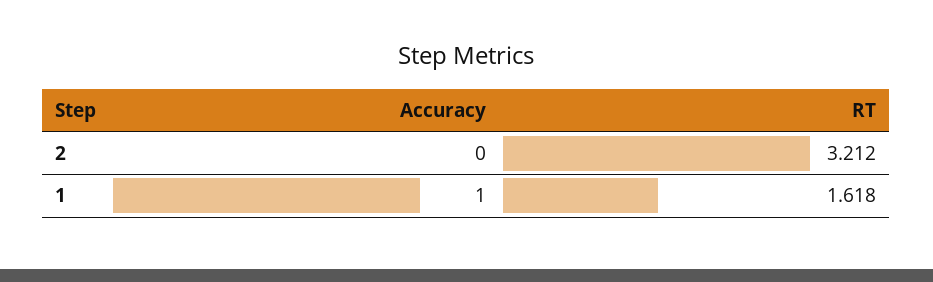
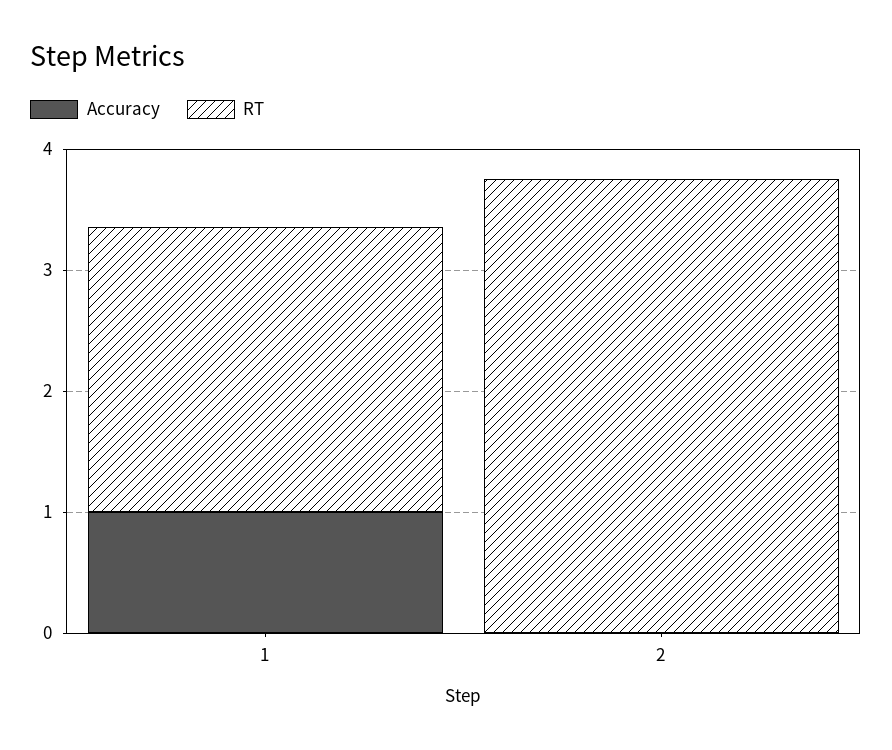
RT, 2: 3.212 -> 3.8
RT, 1: 1.618 -> 2.4

